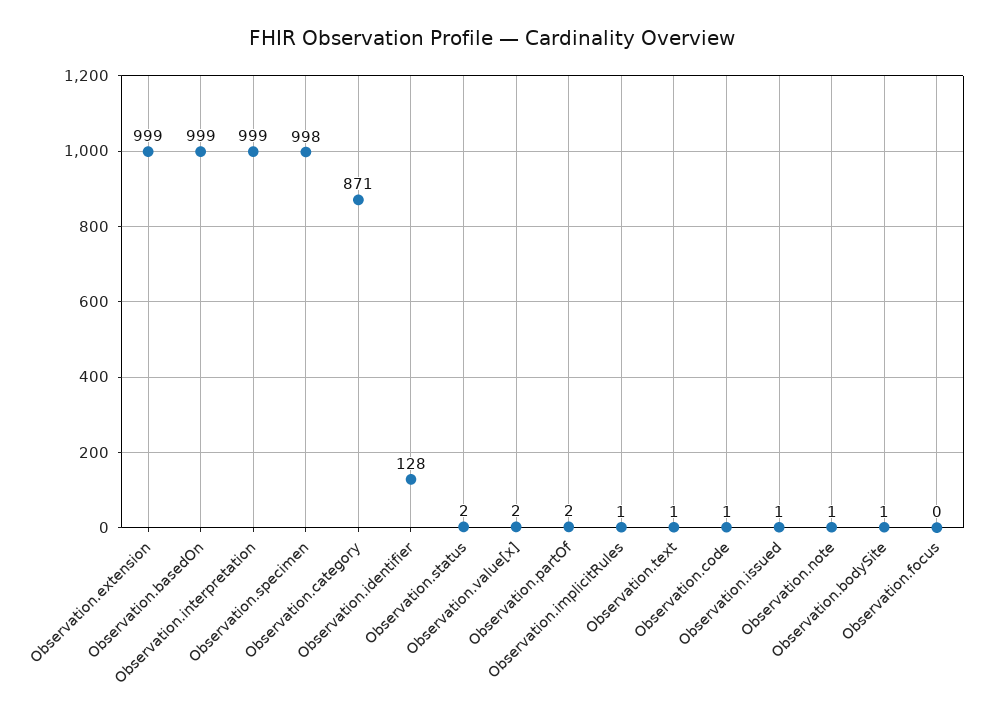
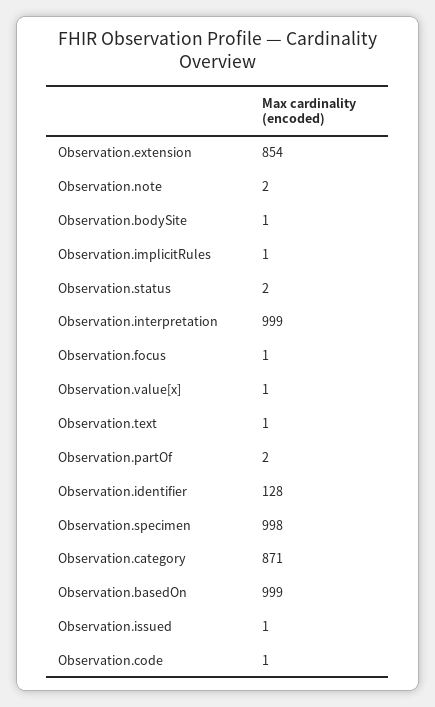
Observation.extension: 999 -> 854
Observation.value[x]: 2 -> 1
Observation.note: 1 -> 2
Observation.focus: 0 -> 1

